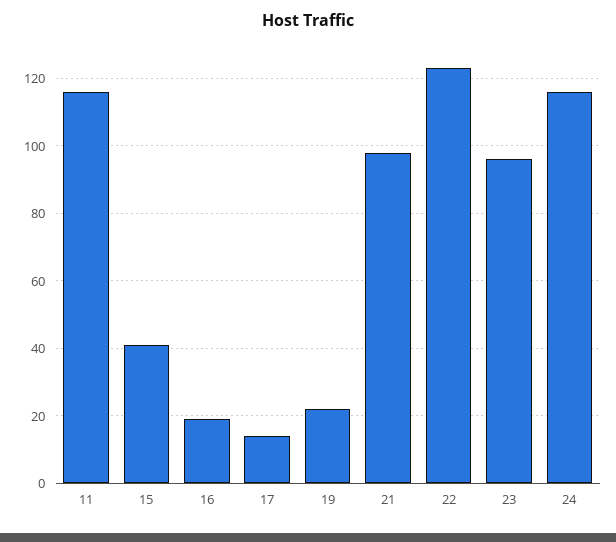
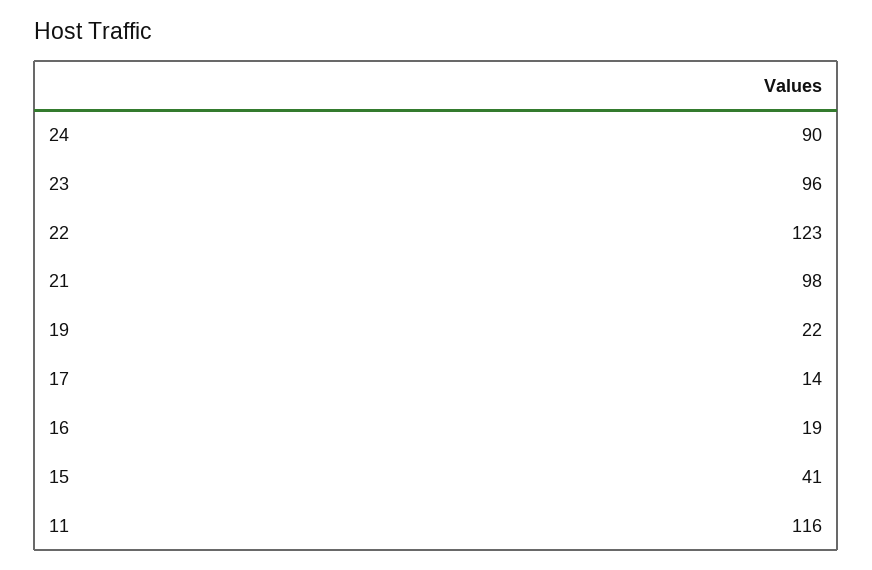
24: 115 -> 90

